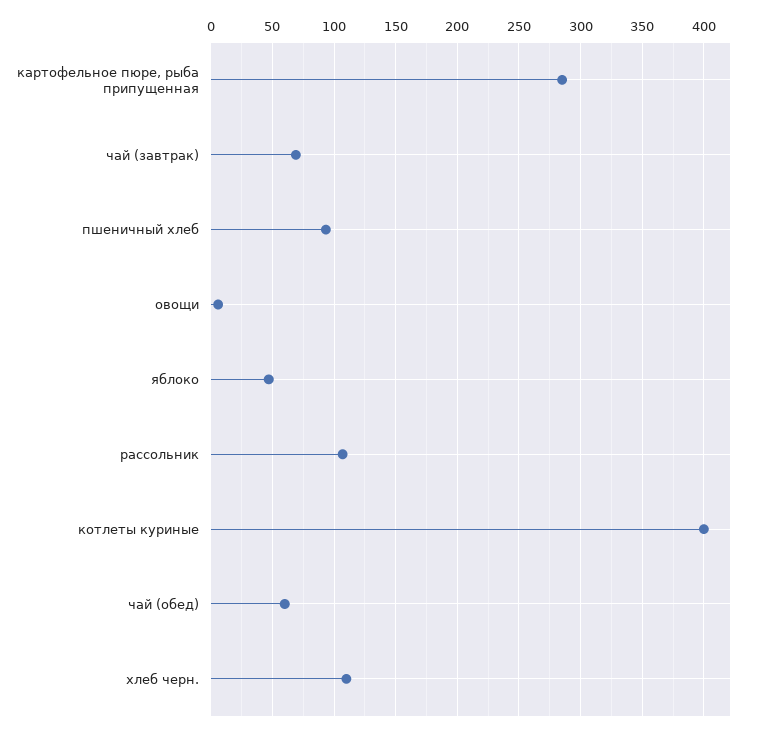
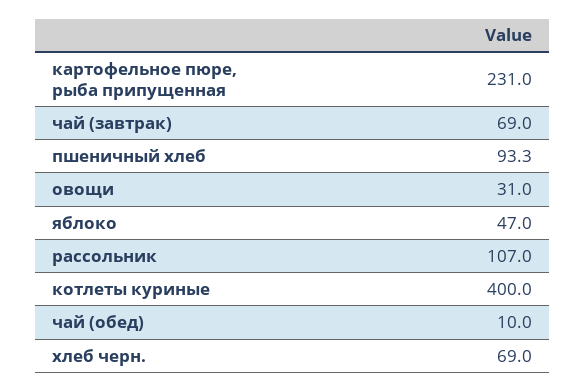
картофельное пюре, рыба припущенная: 285 -> 231
овощи: 5 -> 31
чай (обед): 60 -> 10
хлеб черн.: 110 -> 69

